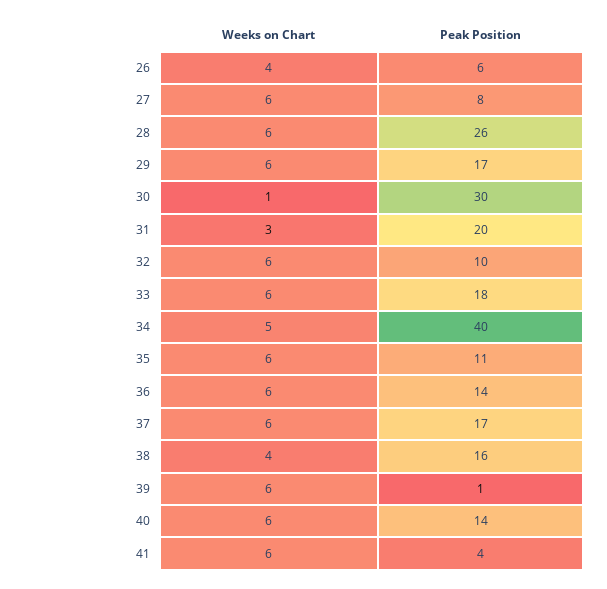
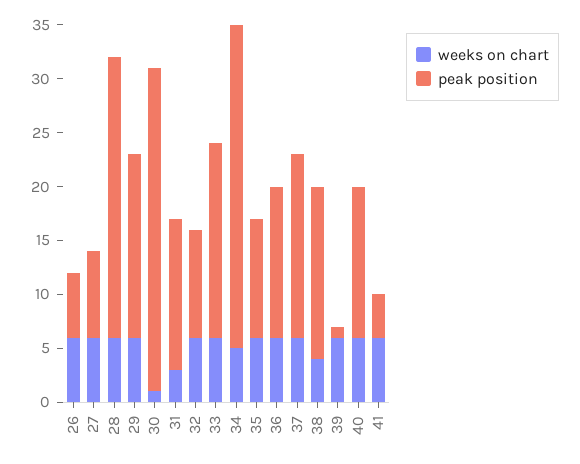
Weeks on Chart, 26: 4 -> 6
Peak Position, 31: 20 -> 14
Peak Position, 34: 40 -> 30

